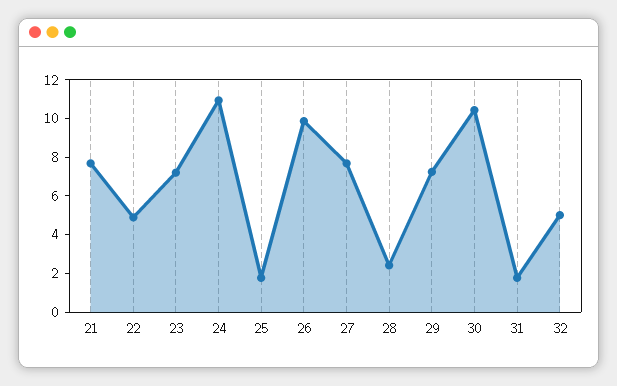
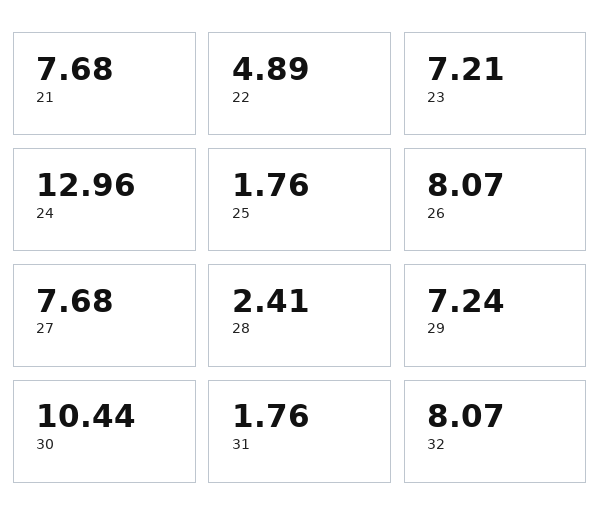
24: 11 -> 12.96
26: 10 -> 8.07
32: 5 -> 8.07

